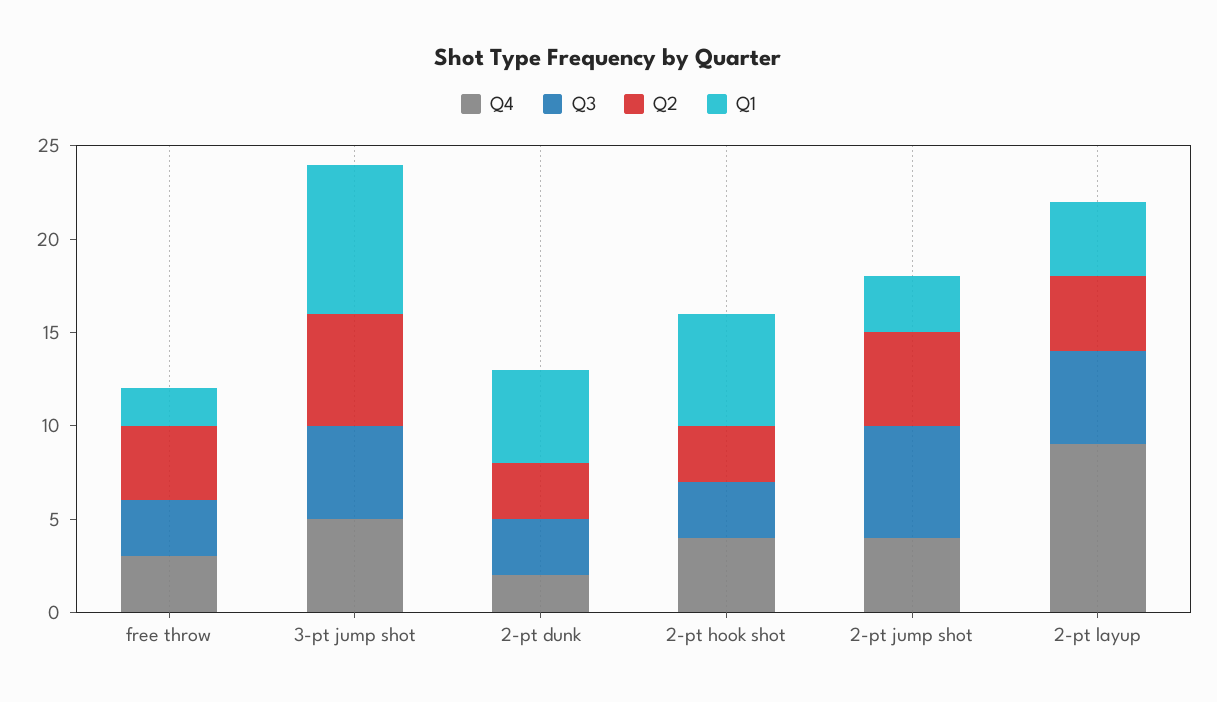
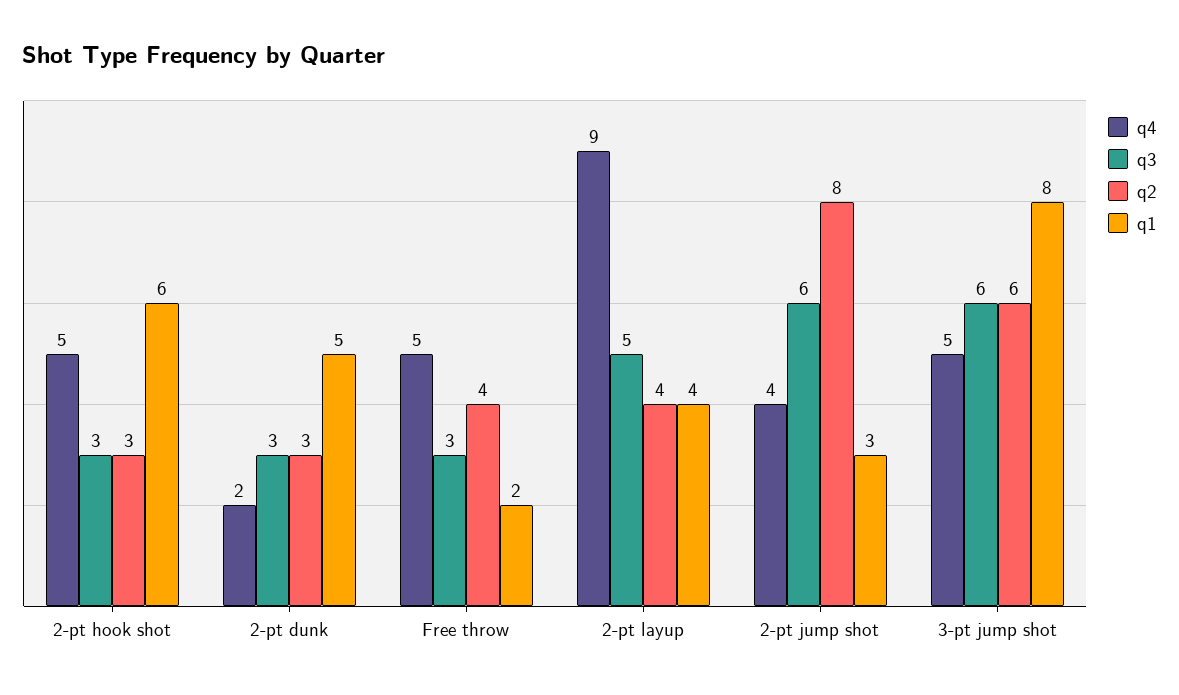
Q4, free throw: 3 -> 5
Q3, 3-pt jump shot: 5 -> 6
Q4, 2-pt hook shot: 4 -> 5
Q2, 2-pt jump shot: 5 -> 8

